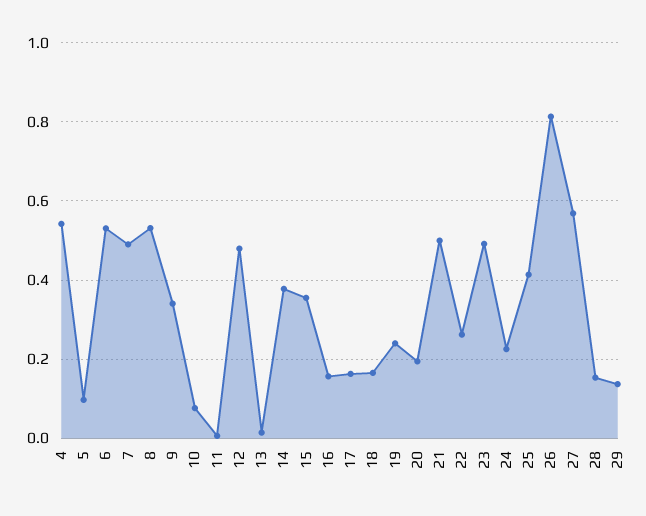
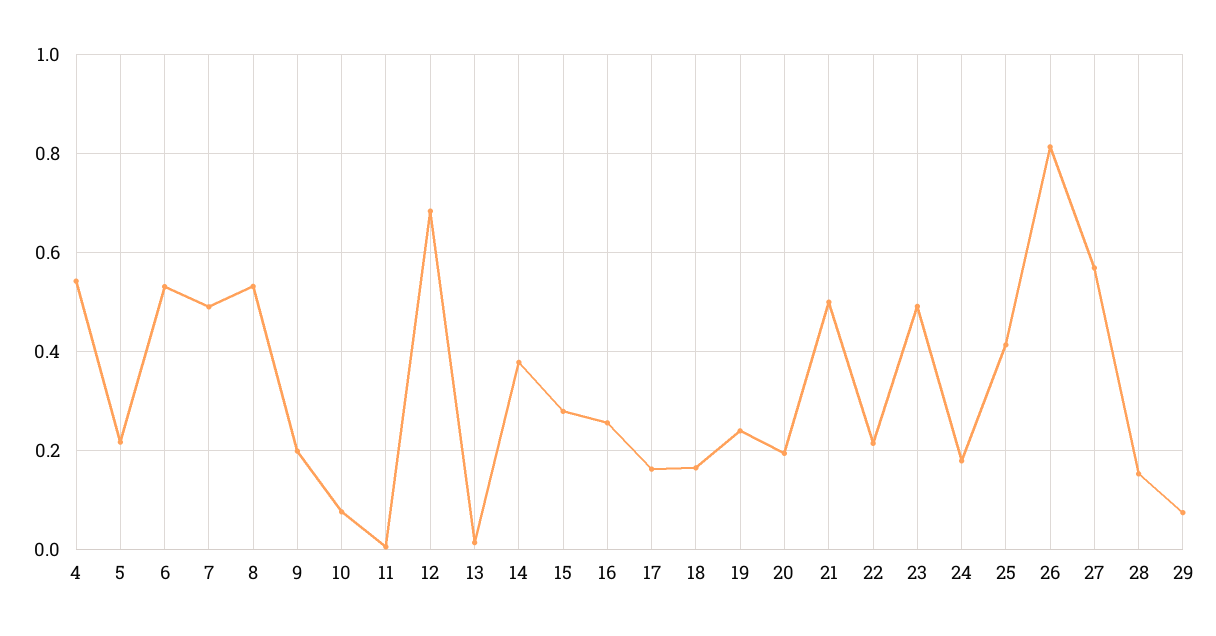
5: 0.1 -> 0.22
9: 0.34 -> 0.2
12: 0.48 -> 0.68
15: 0.36 -> 0.28
16: 0.16 -> 0.26
22: 0.26 -> 0.22
24: 0.22 -> 0.18
29: 0.14 -> 0.08

